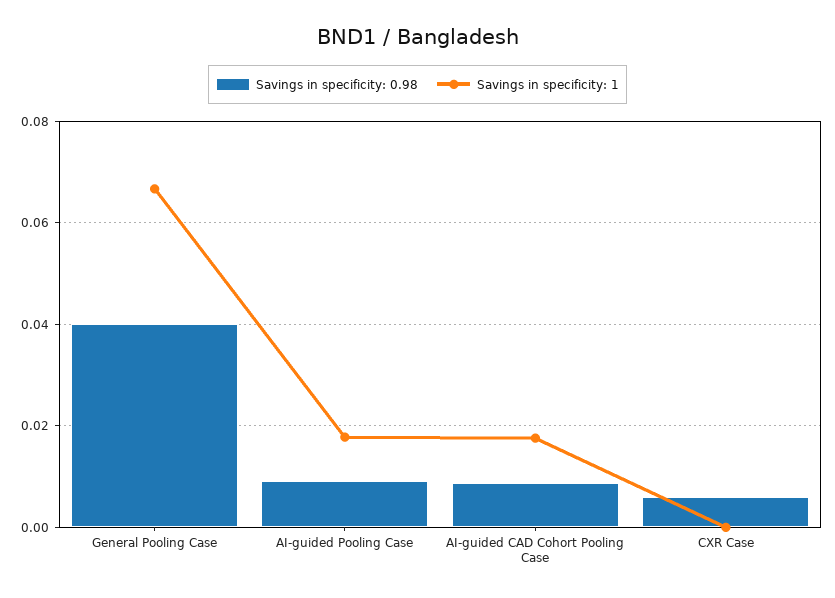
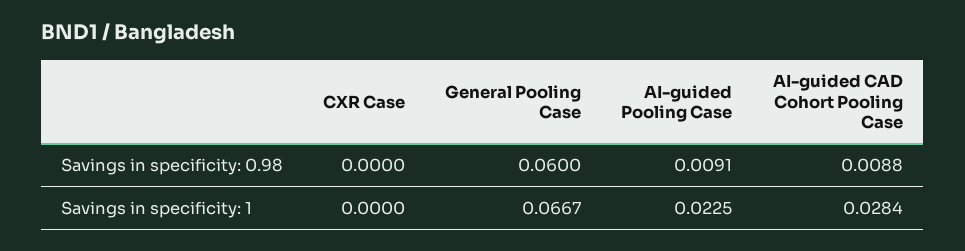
Savings in specificity: 0.98, General Pooling Case: 0.04 -> 0.06
Savings in specificity: 1, AI-guided Pooling Case: 0.018 -> 0.0225
Savings in specificity: 1, AI-guided CAD Cohort Pooling Case: 0.018 -> 0.0284
Savings in specificity: 0.98, CXR Case: 0.006 -> 0

